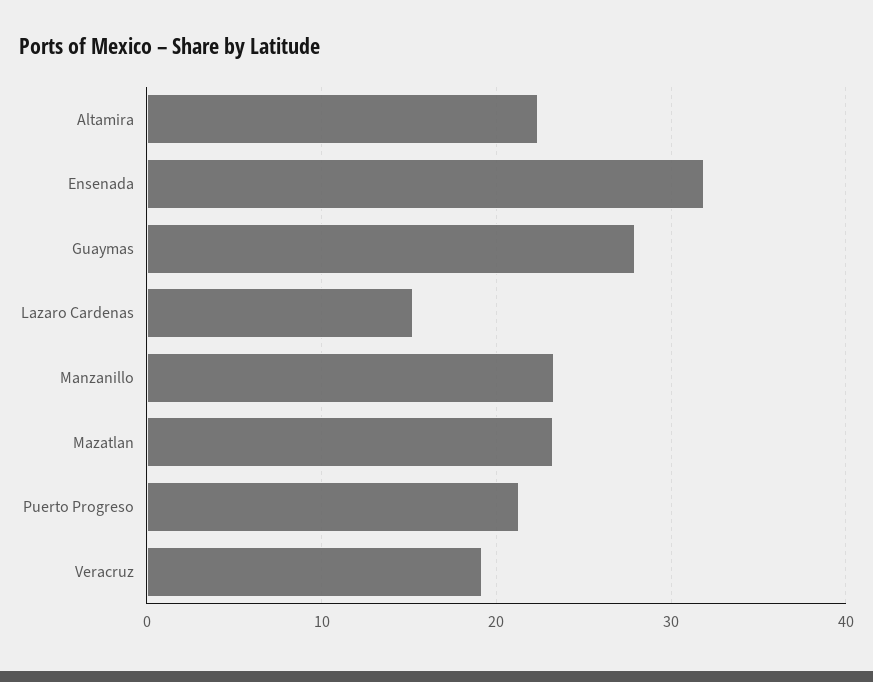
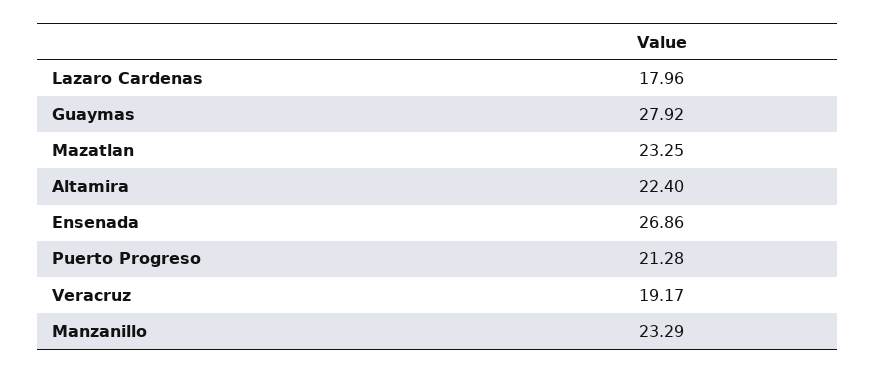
Ensenada: 32 -> 26.86
Lazaro Cardenas: 15 -> 17.96

